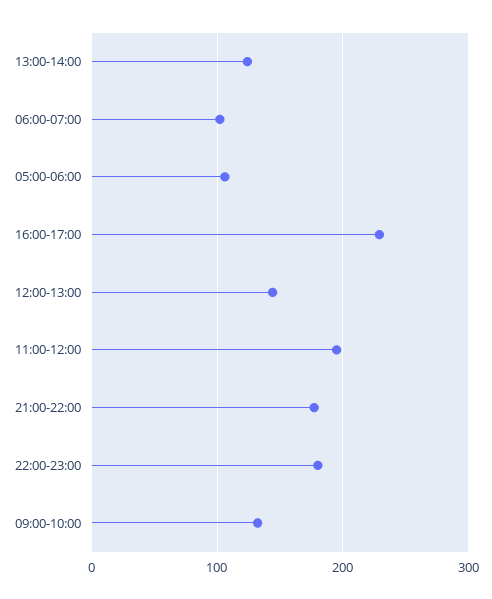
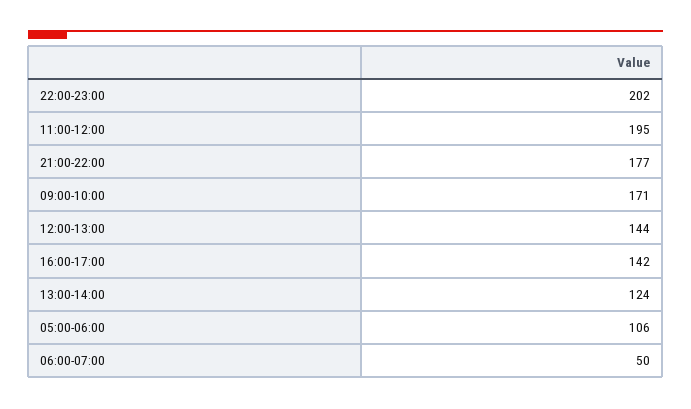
06:00-07:00: 100 -> 50
16:00-17:00: 230 -> 142
22:00-23:00: 180 -> 202
09:00-10:00: 130 -> 171

